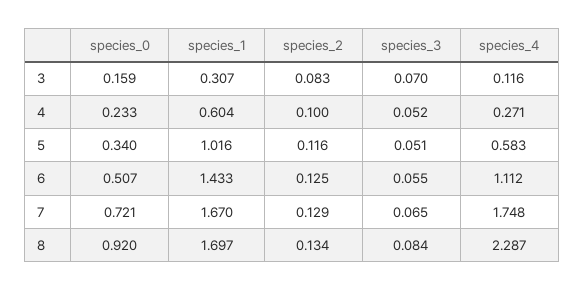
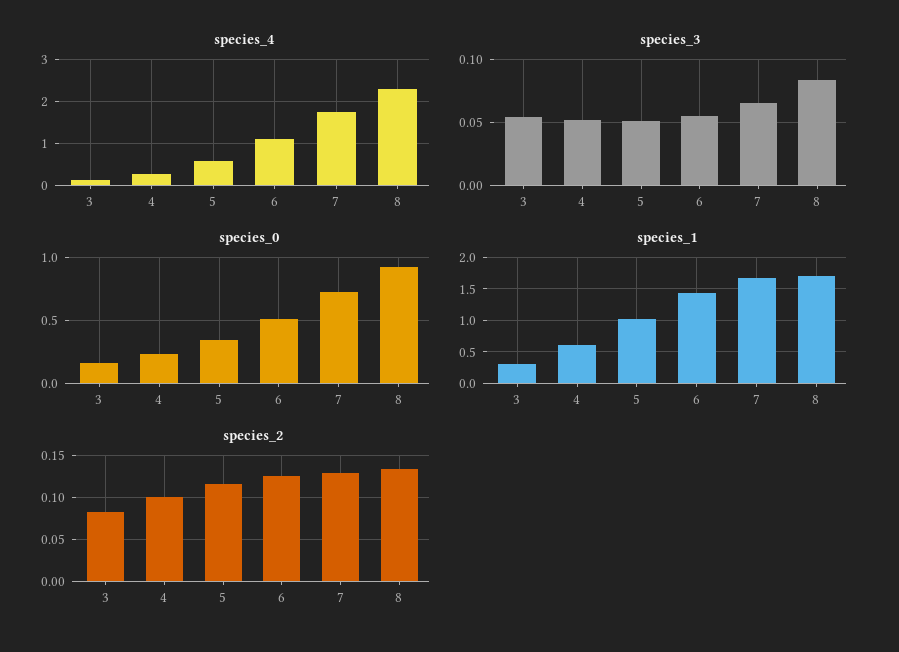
species_3, 3: 0.07 -> 0.055

